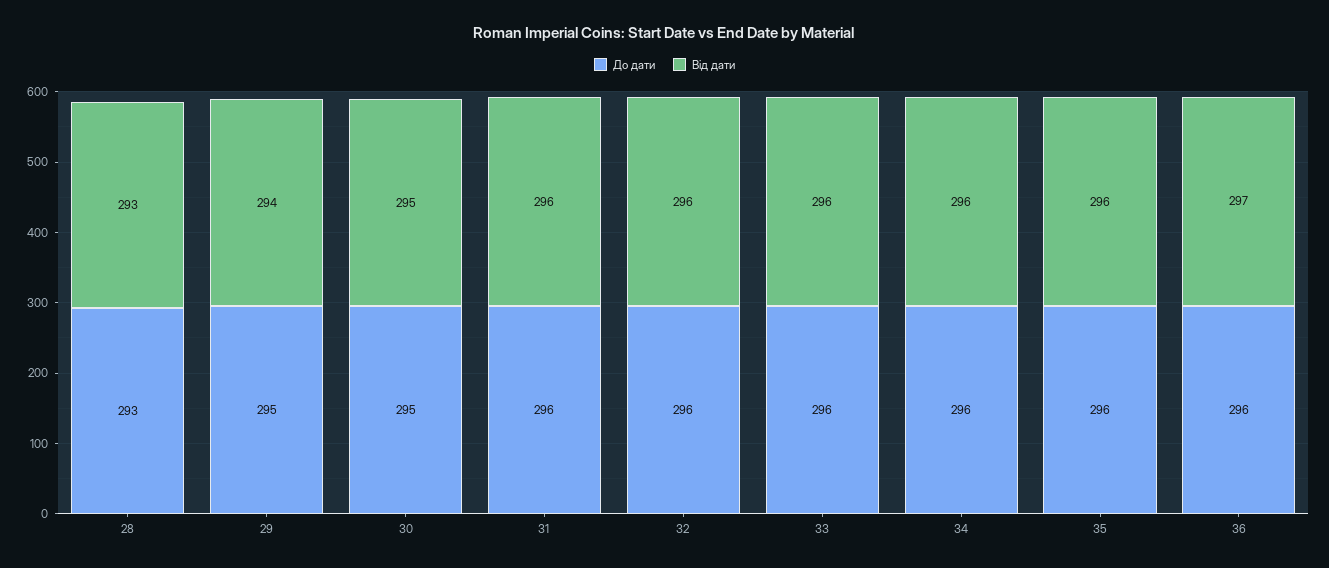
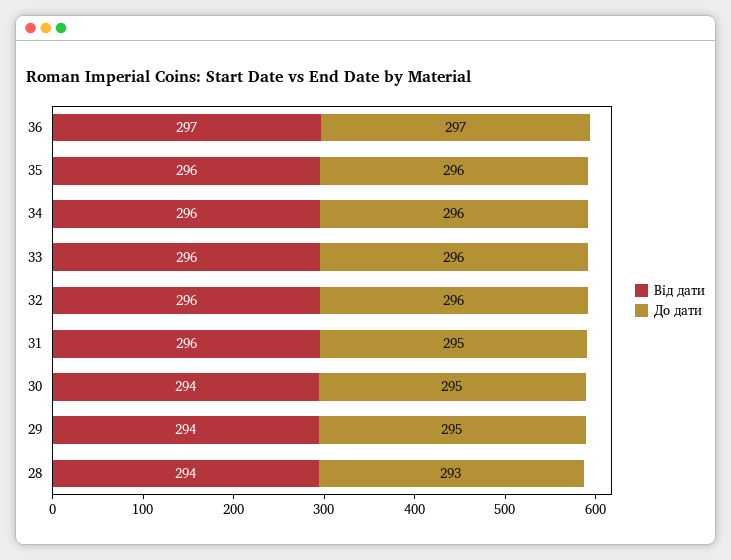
Від дати, 28: 293 -> 294
Від дати, 30: 295 -> 294
До дати, 31: 296 -> 295
До дати, 36: 296 -> 297

